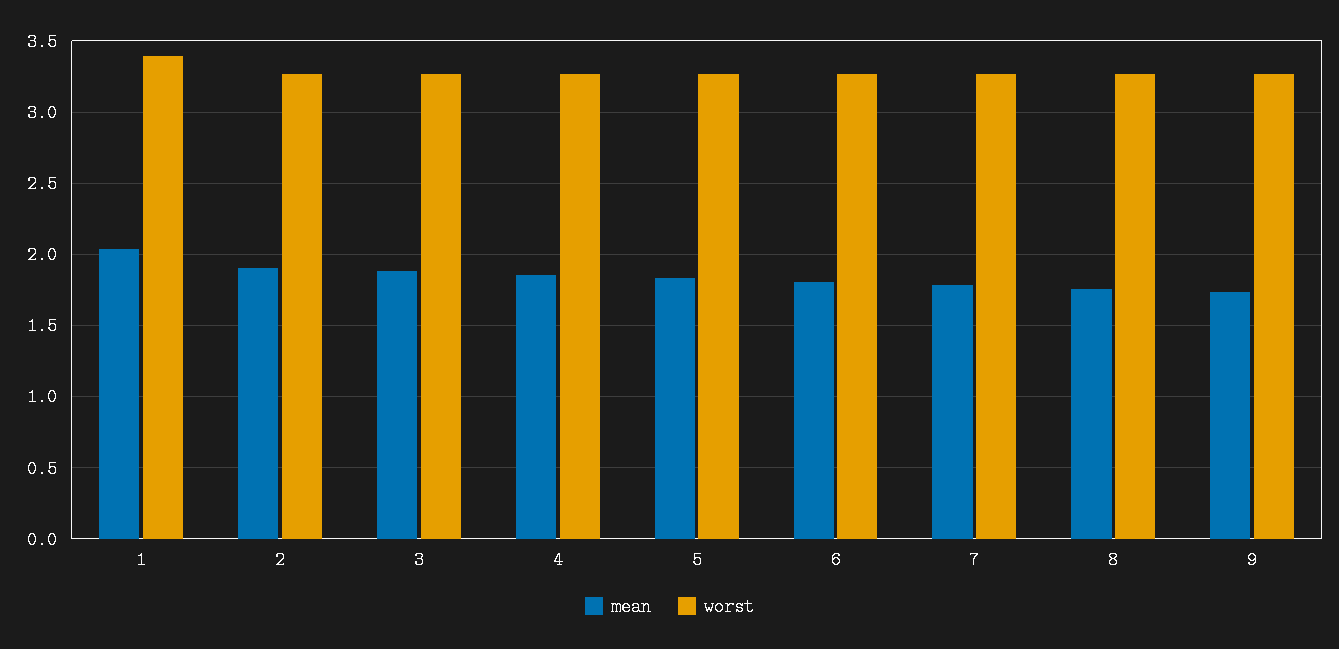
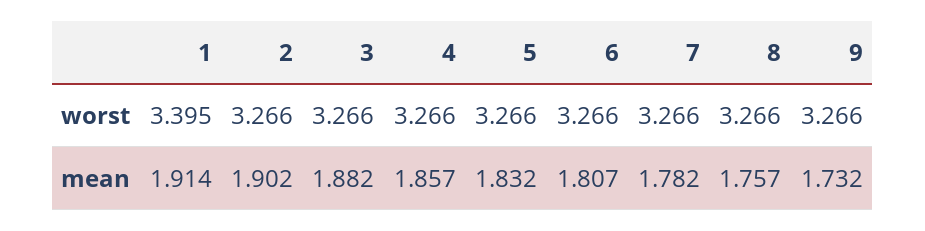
mean, 1: 2.05 -> 1.914

